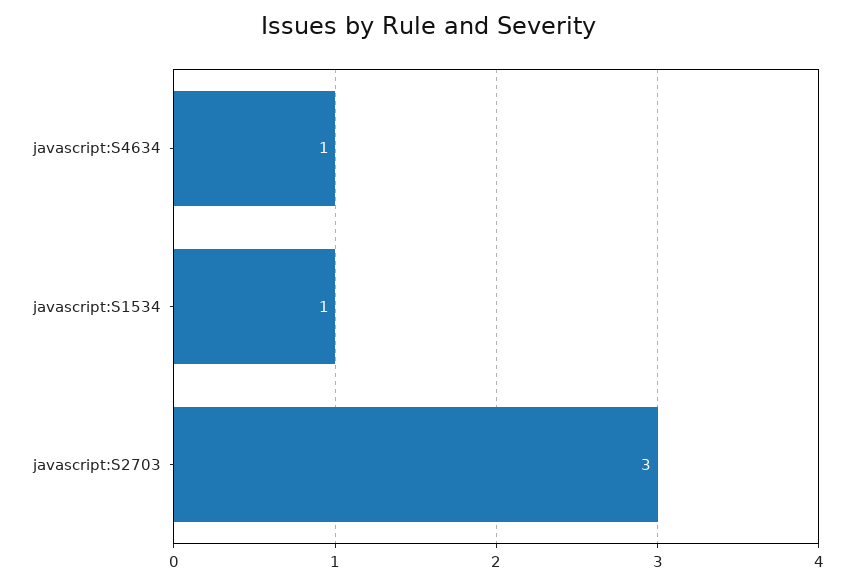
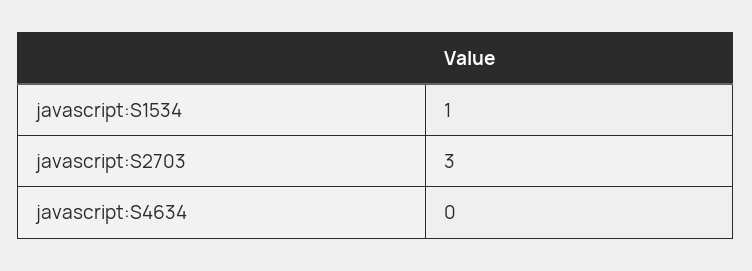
javascript:S4634: 1 -> 0

